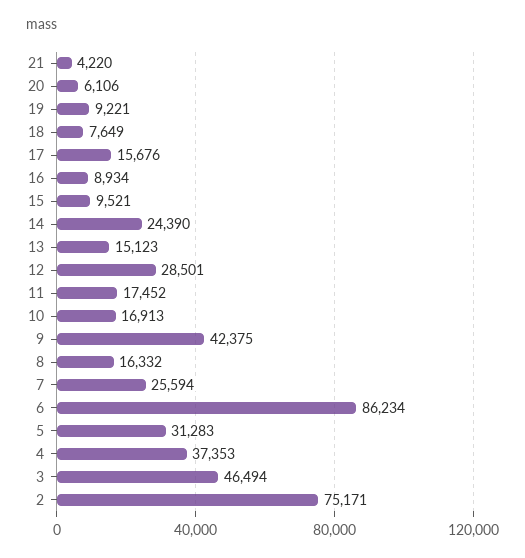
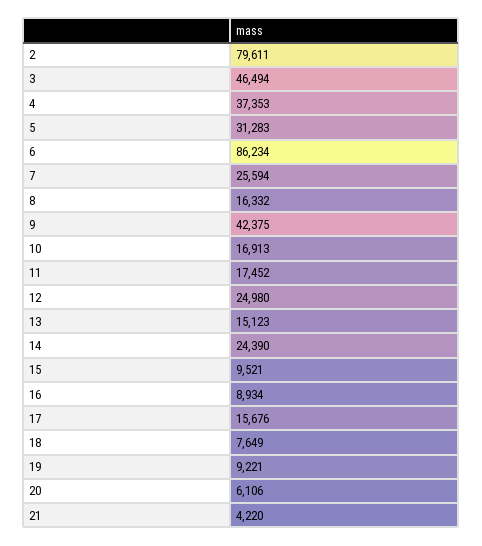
12: 28501 -> 24980
2: 75171 -> 79611

